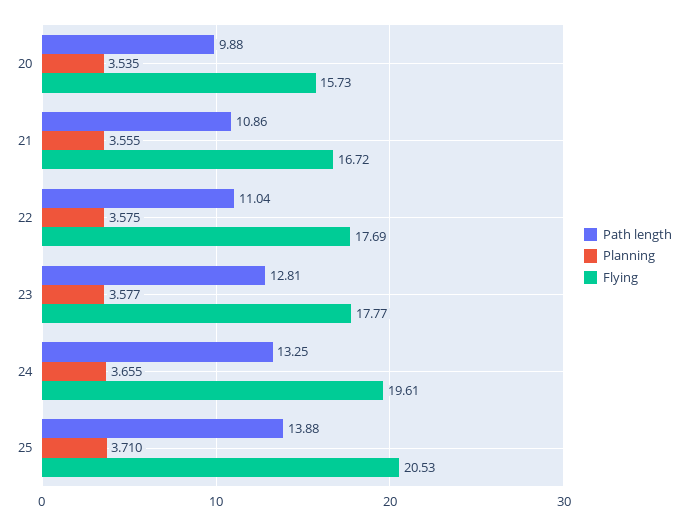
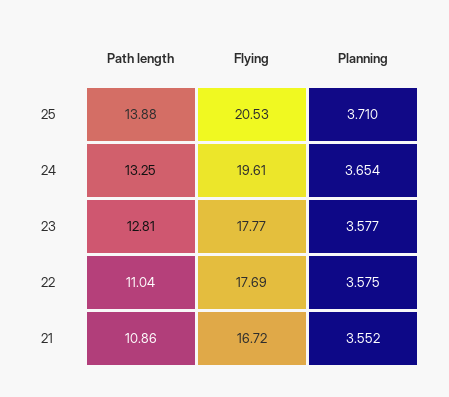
Path length, 20: 9.88 -> none
Planning, 20: 3.535 -> none
Flying, 20: 15.73 -> none
Planning, 21: 3.555 -> 3.552
Planning, 24: 3.655 -> 3.654

